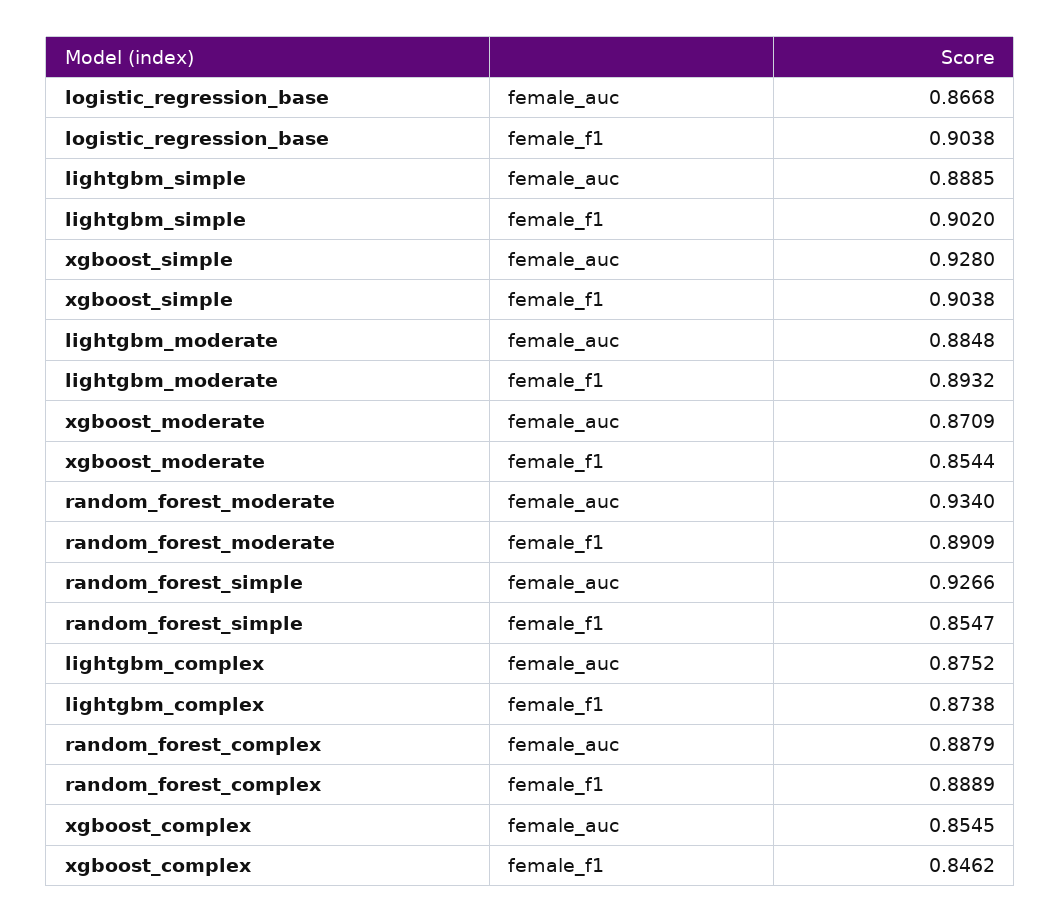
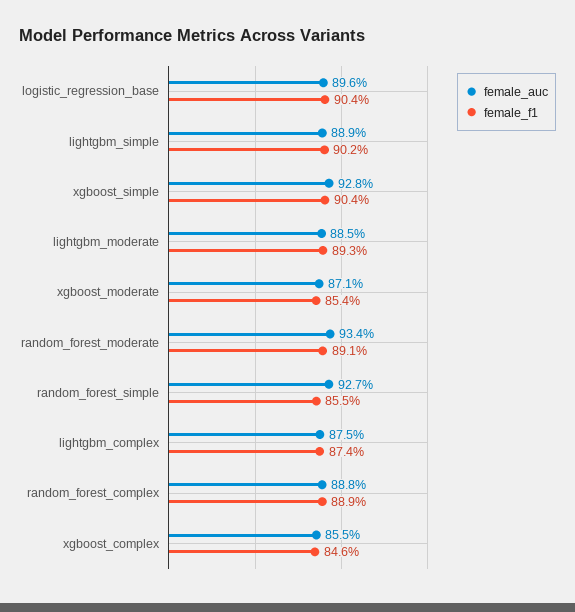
female_auc, logistic_regression_base: 0.8668 -> 0.896

